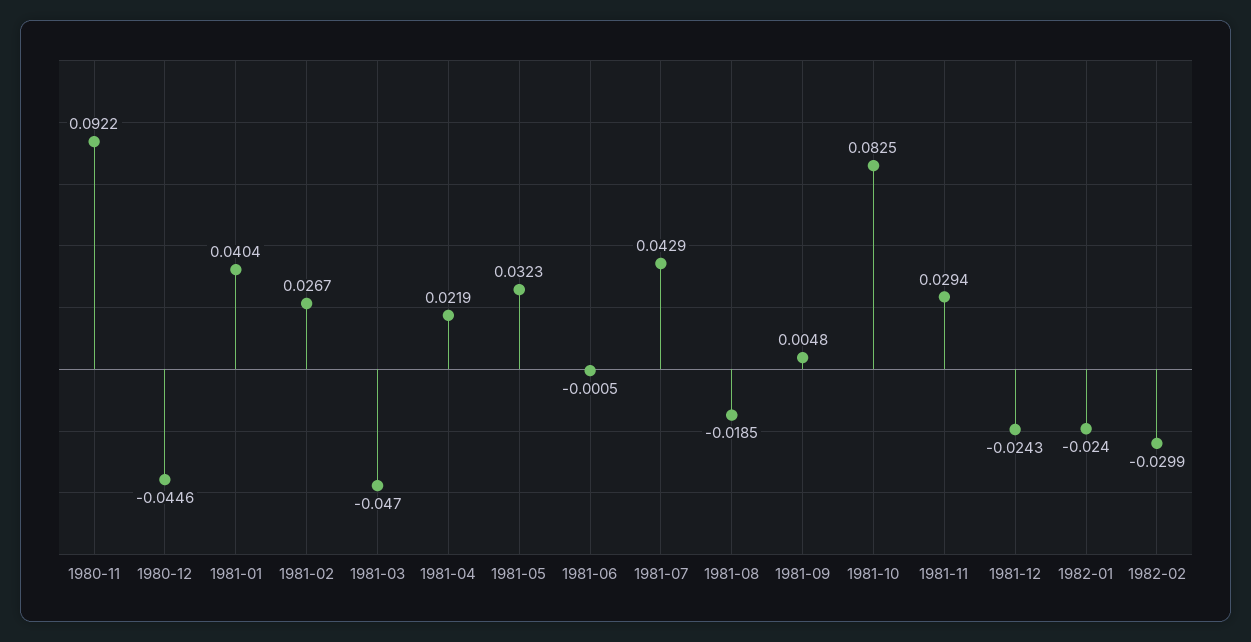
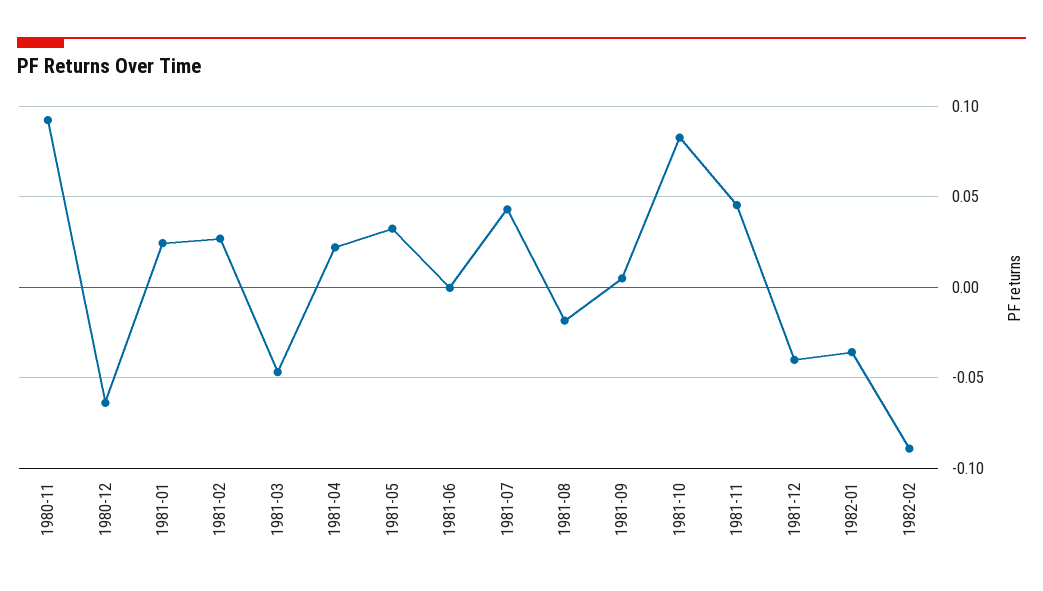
1980-12: -0.0446 -> -0.065
1981-01: 0.0404 -> 0.025
1981-11: 0.0294 -> 0.045
1981-12: -0.0243 -> -0.04
1982-01: -0.024 -> -0.035
1982-02: -0.0299 -> -0.09

